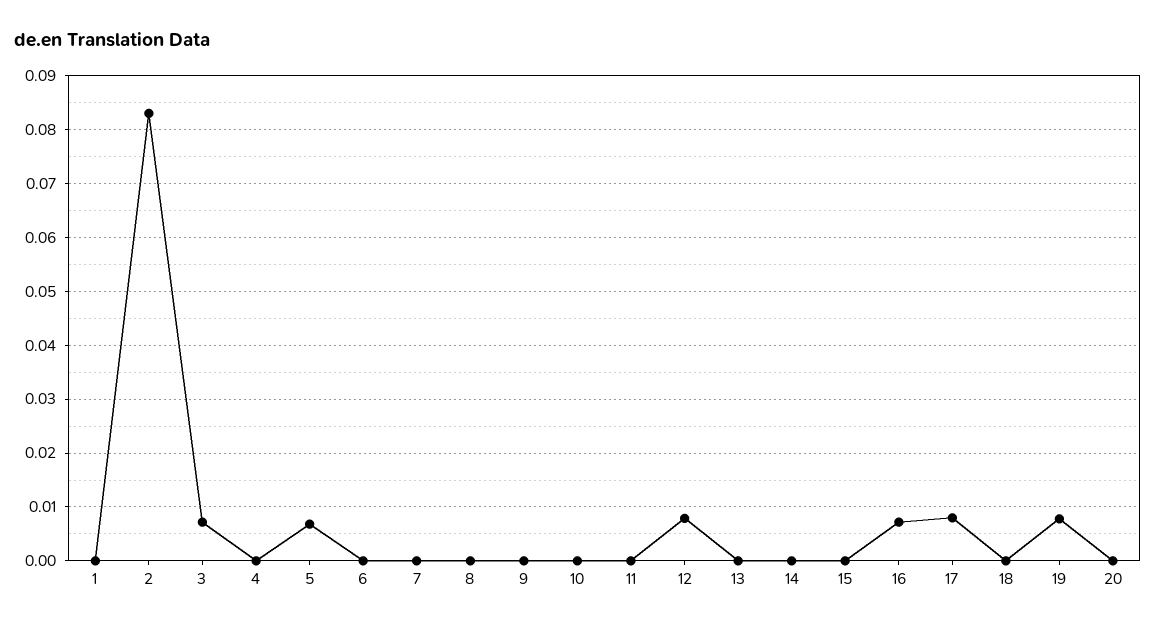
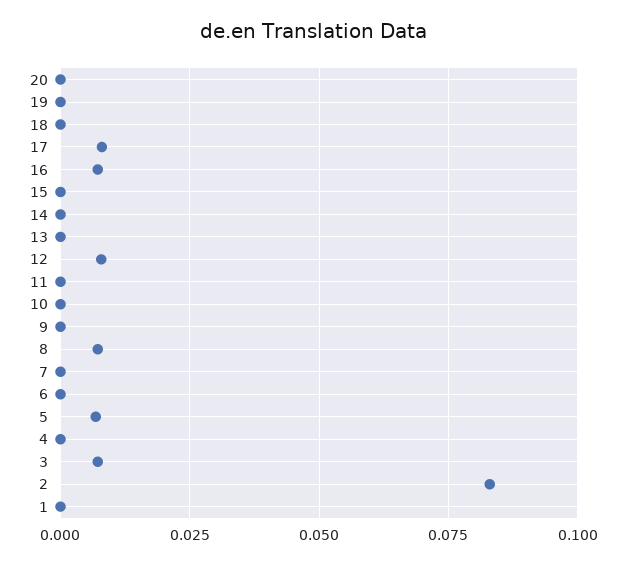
8: 0 -> 0.0075
19: 0.008 -> 0

